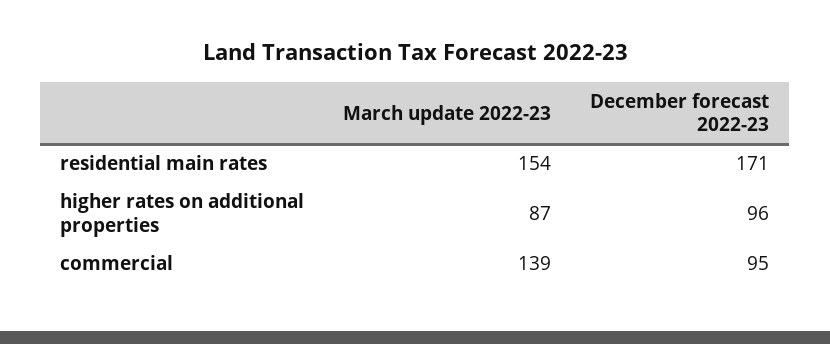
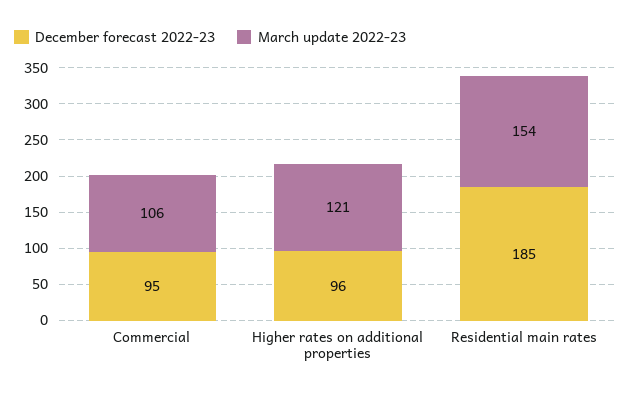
December forecast 2022-23, residential main rates: 171 -> 185
March update 2022-23, higher rates on additional properties: 87 -> 121
March update 2022-23, commercial: 139 -> 106

